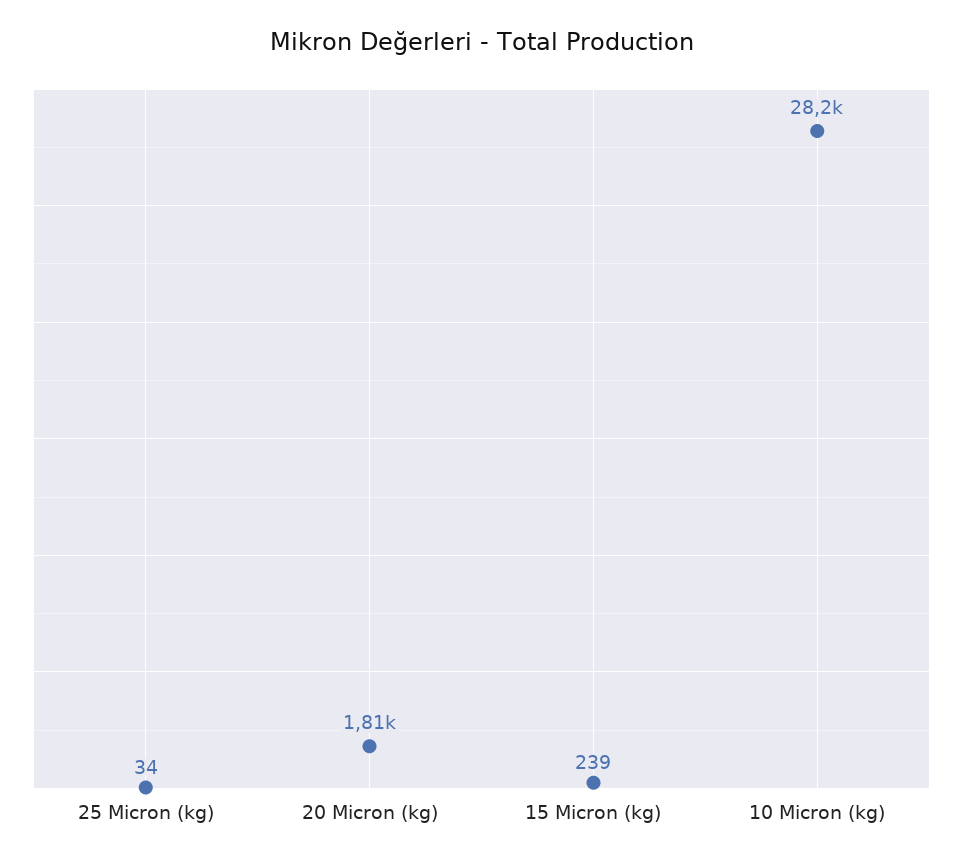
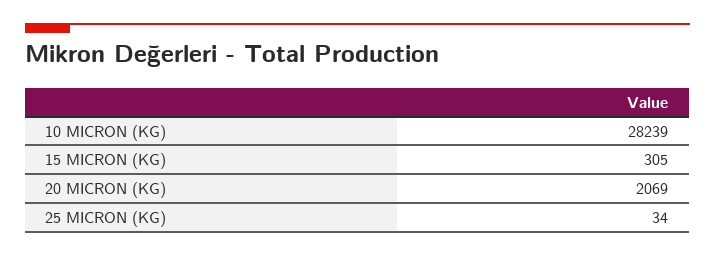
20 Micron (kg): 1810 -> 2069
15 Micron (kg): 239 -> 305

